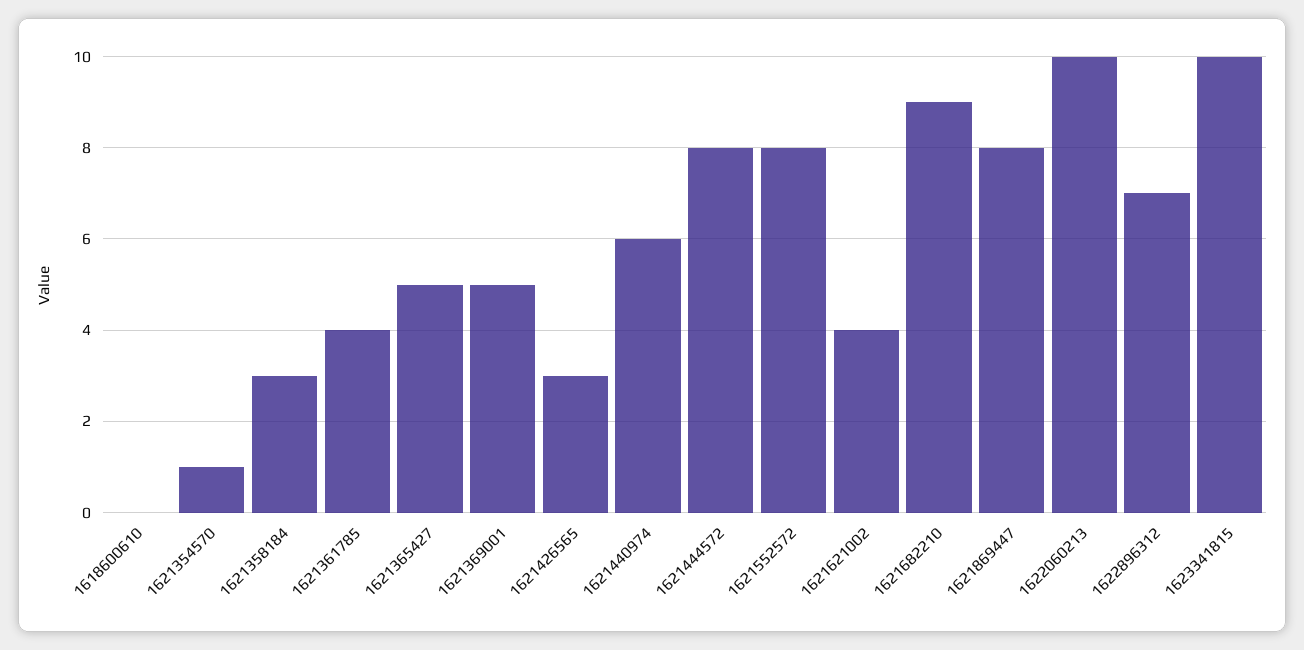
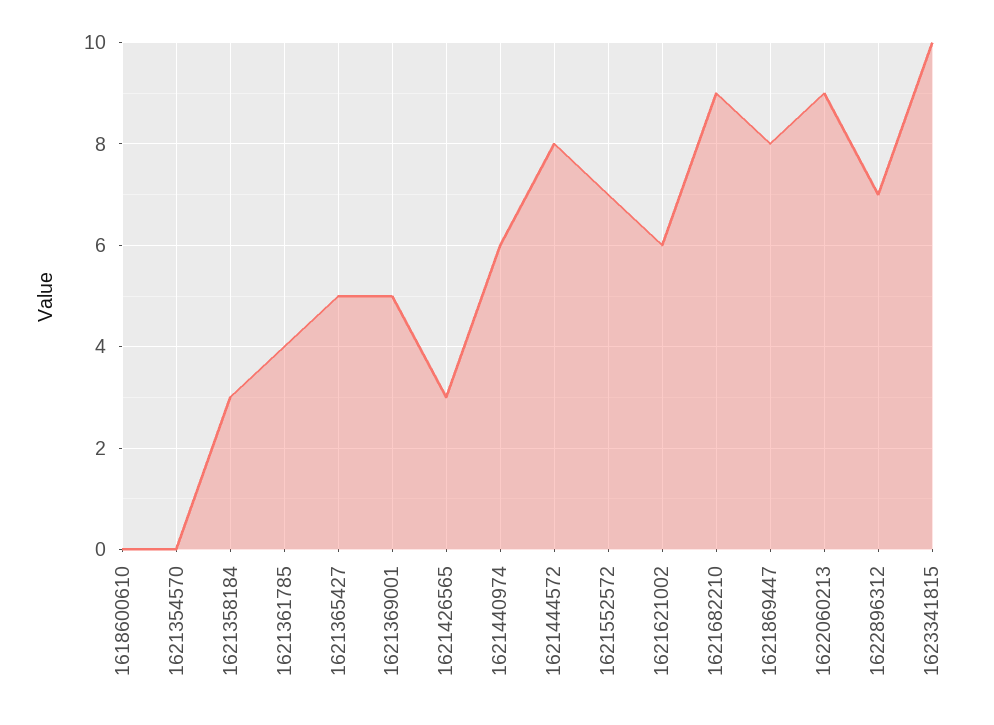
1621354570: 1 -> 0
1621552572: 8 -> 7
1621621002: 4 -> 6
1622060213: 10 -> 9

